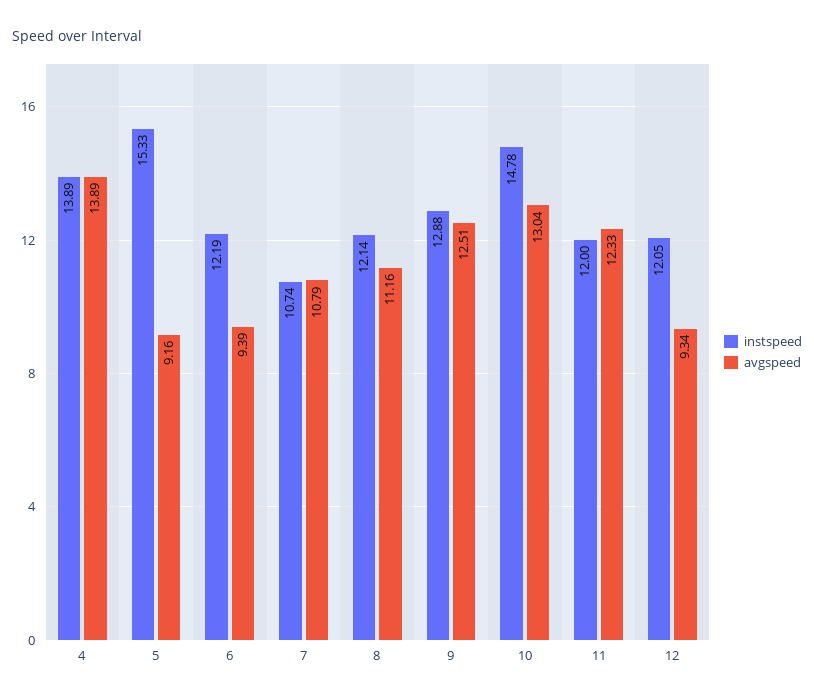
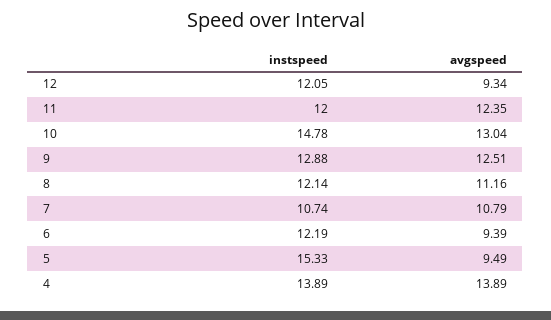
avgspeed, 5: 9.16 -> 9.49
avgspeed, 11: 12.33 -> 12.35

